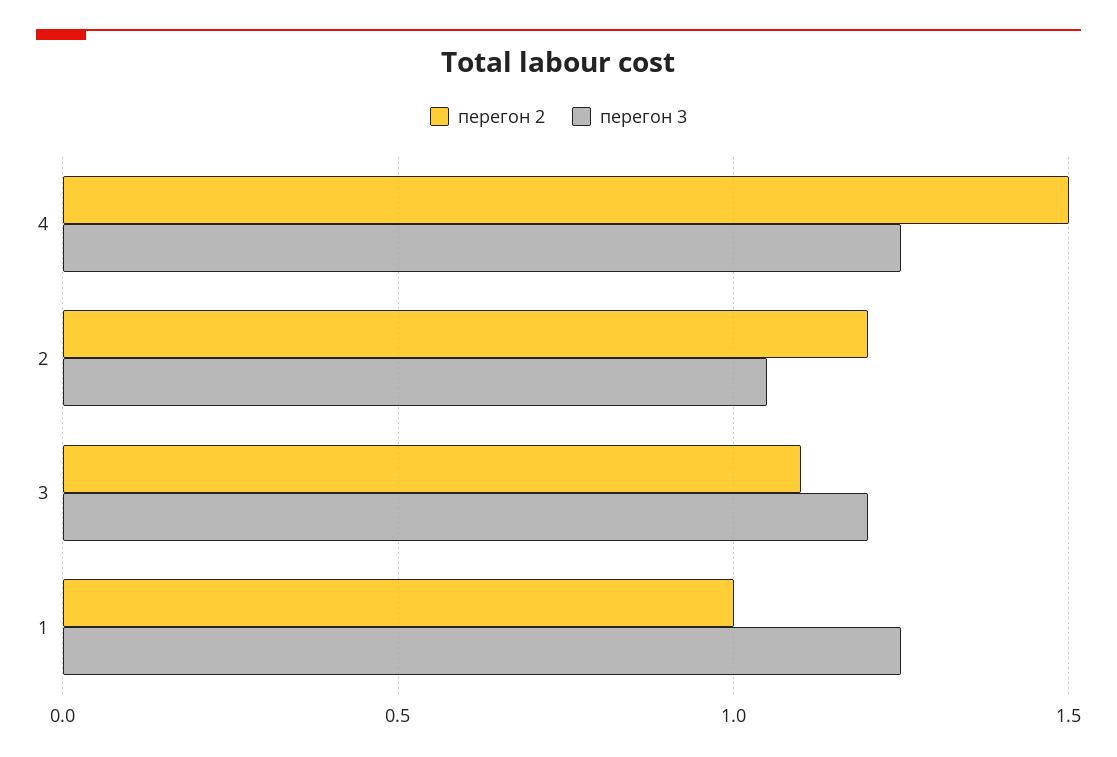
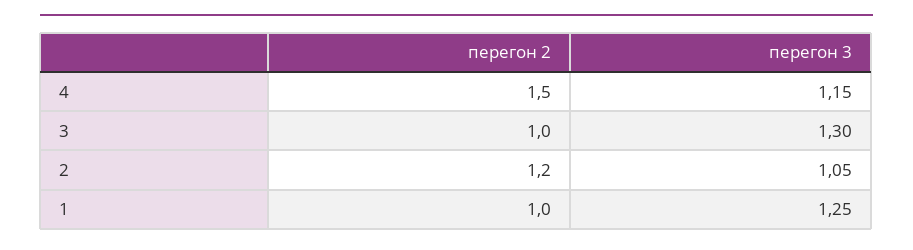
перегон 3, 4: 1.25 -> 1.15
перегон 2, 3: 1.1 -> 1
перегон 3, 3: 1.2 -> 1.3

